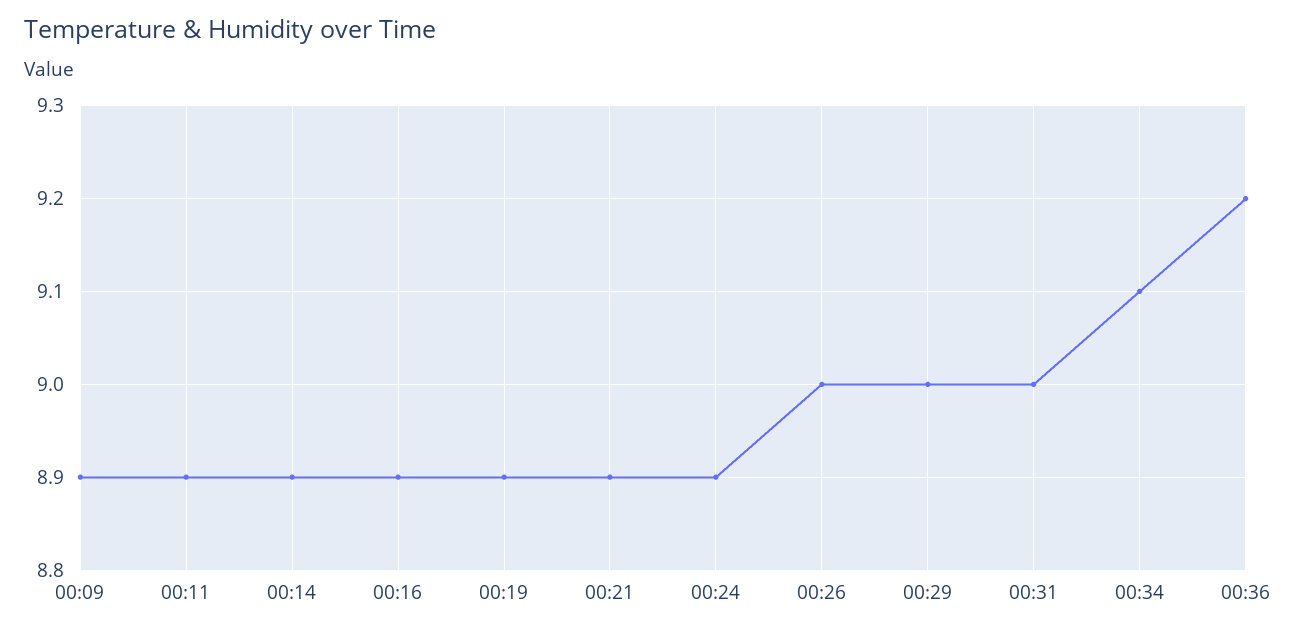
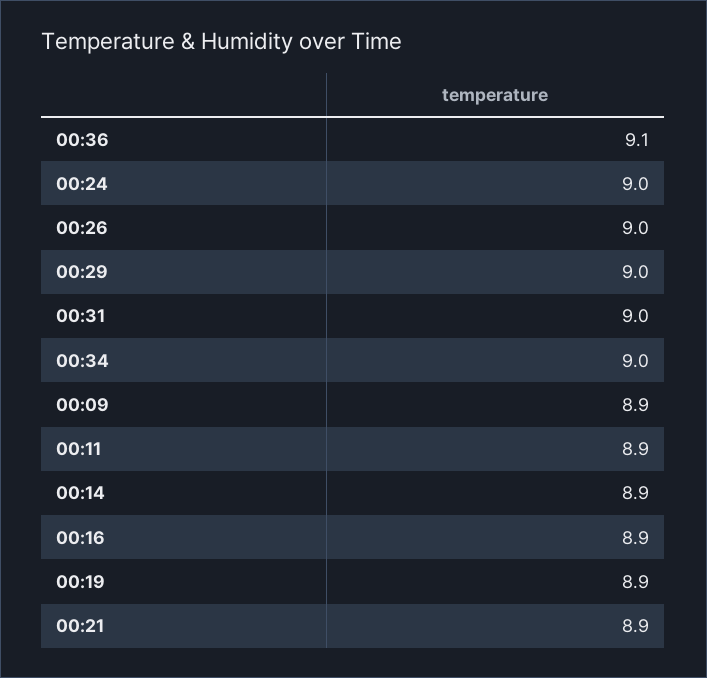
00:24: 8.9 -> 9
00:34: 9.1 -> 9
00:36: 9.2 -> 9.1

